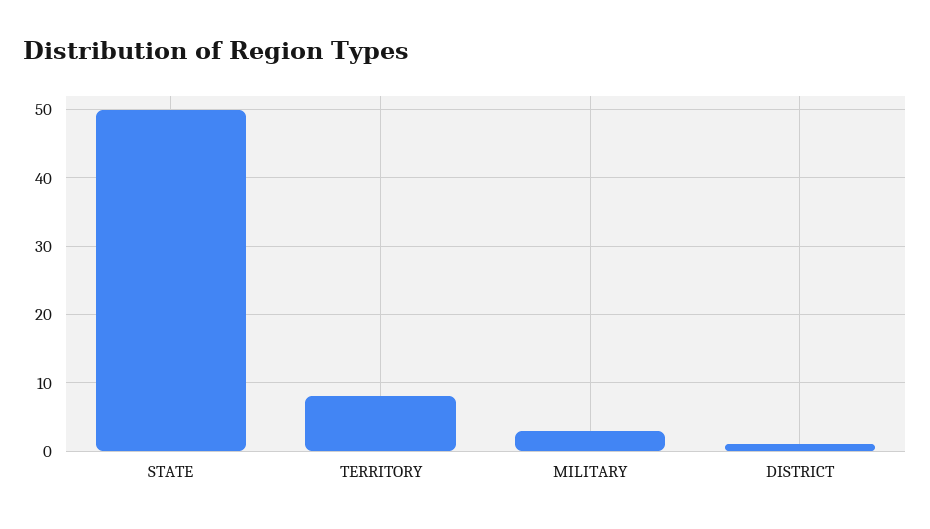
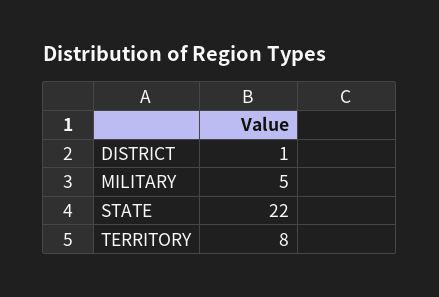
STATE: 50 -> 22
MILITARY: 3 -> 5

